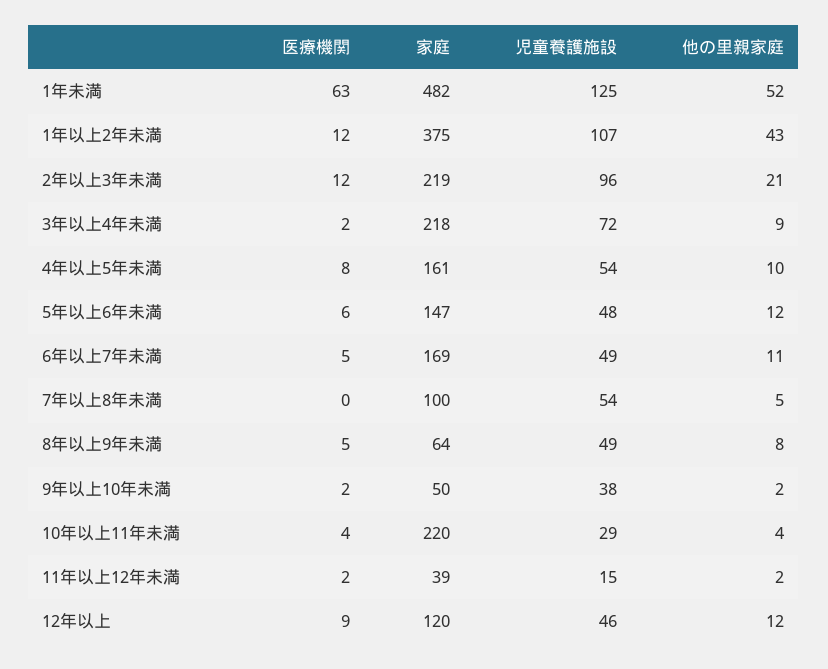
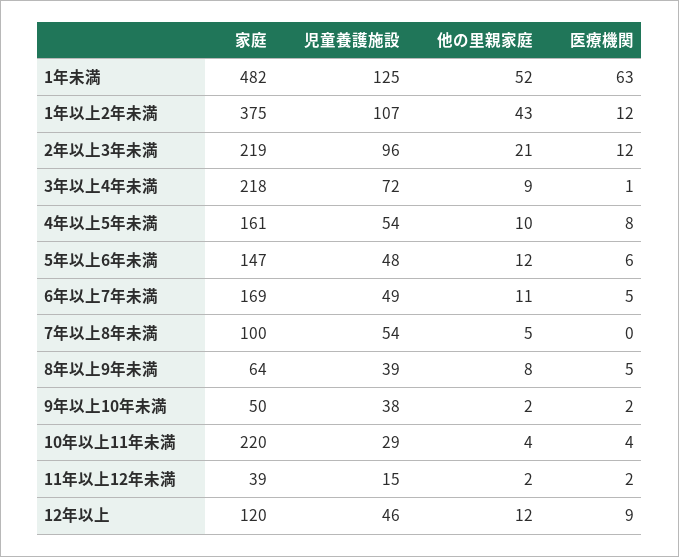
医療機関, 3年以上4年未満: 2 -> 1
児童養護施設, 8年以上9年未満: 49 -> 39

